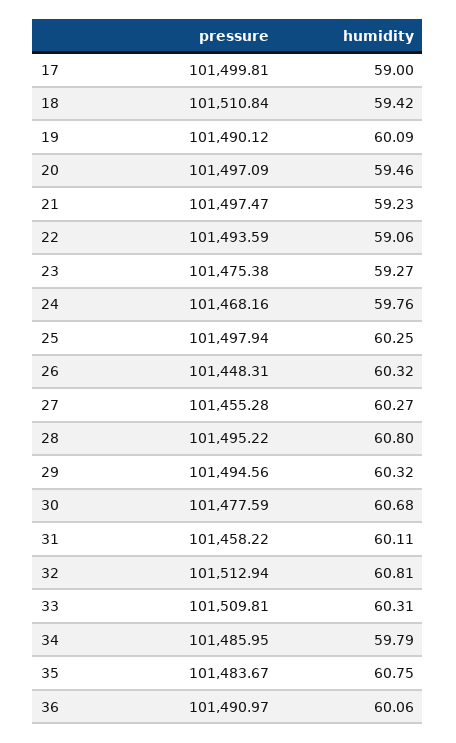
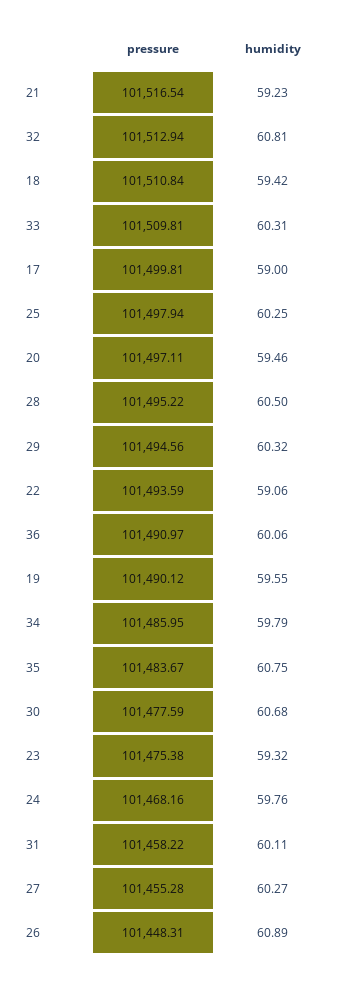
humidity, 19: 60.09 -> 59.55
pressure, 20: 101497.09 -> 101497.11
pressure, 21: 101497.47 -> 101516.54
humidity, 23: 59.27 -> 59.32
humidity, 26: 60.32 -> 60.89
humidity, 28: 60.8 -> 60.5

